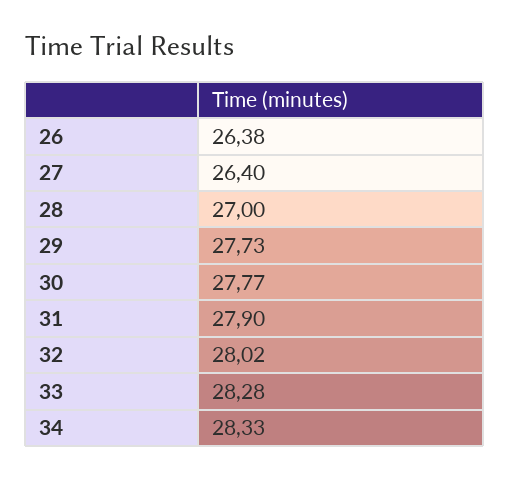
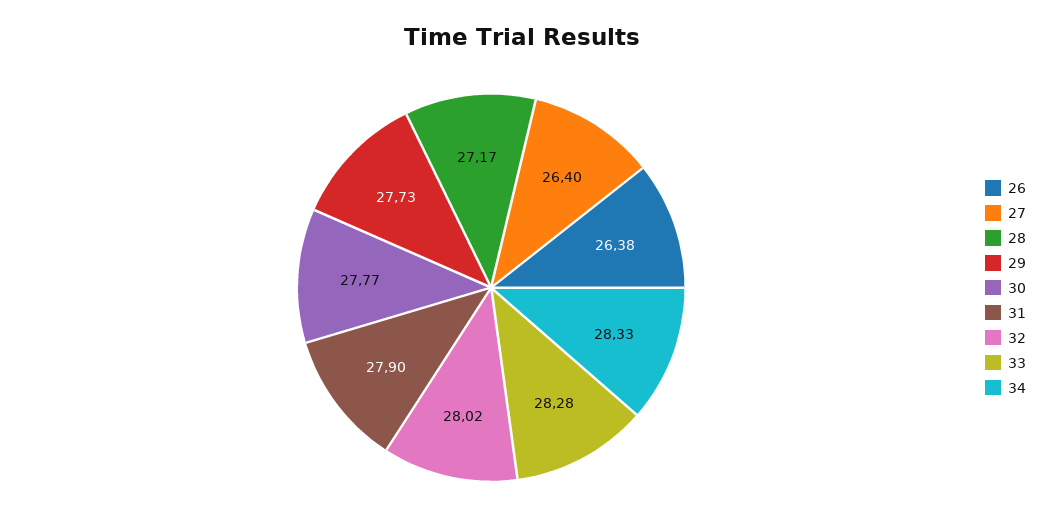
28: 27 -> 27.17

